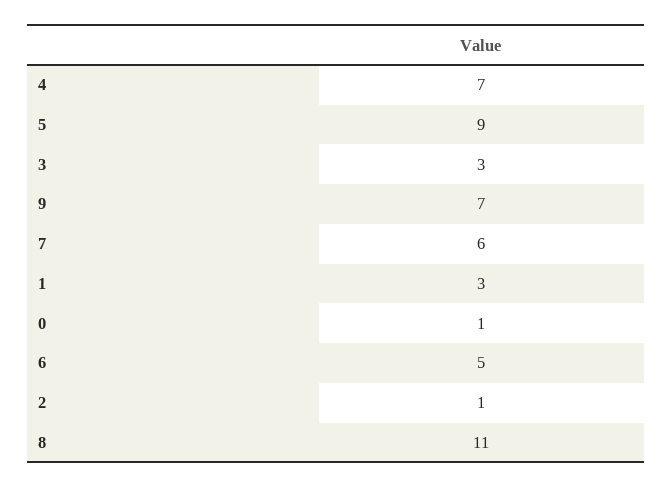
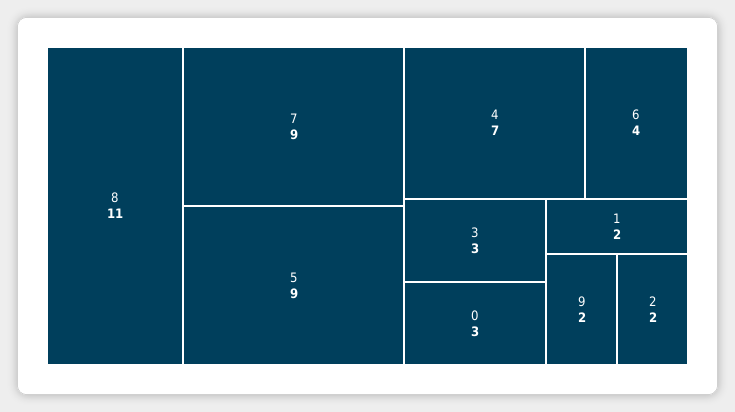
9: 7 -> 2
7: 6 -> 9
1: 3 -> 2
0: 1 -> 3
6: 5 -> 4
2: 1 -> 2

